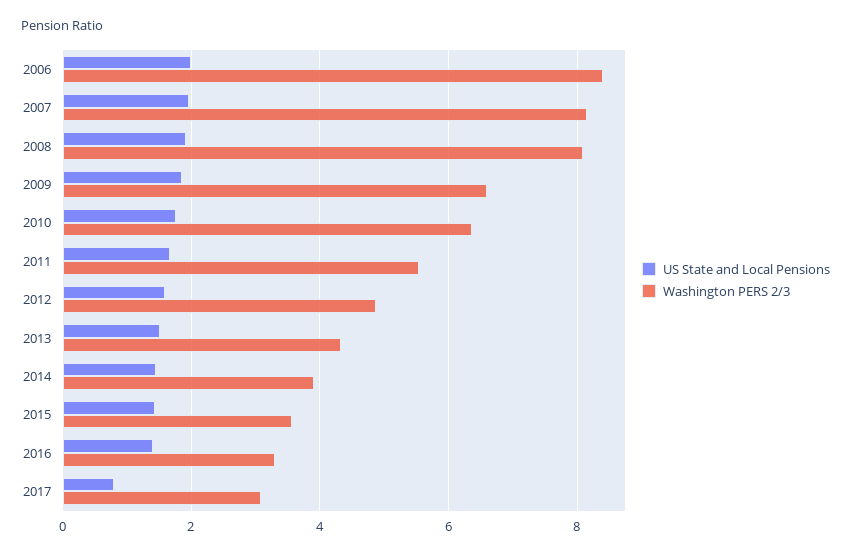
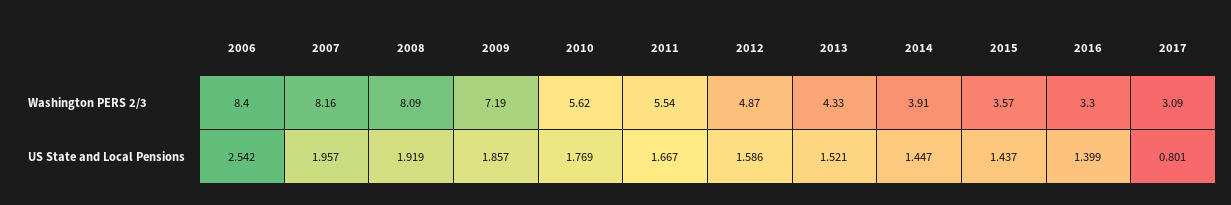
US State and Local Pensions, 2006: 2 -> 2.542
Washington PERS 2/3, 2009: 6.6 -> 7.19
Washington PERS 2/3, 2010: 6.4 -> 5.62

